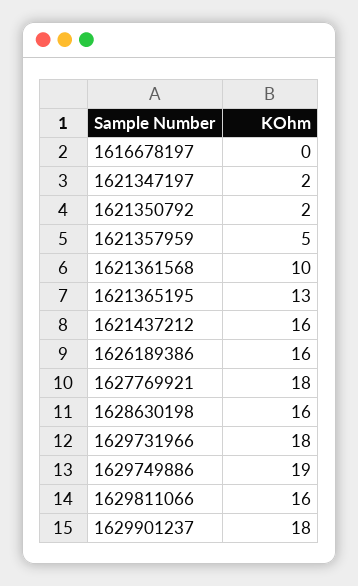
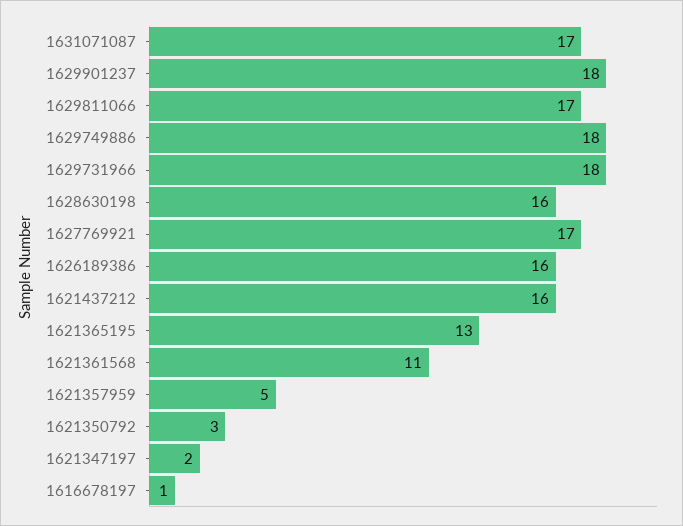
1616678197: 0 -> 1
1621350792: 2 -> 3
1621361568: 10 -> 11
1627769921: 18 -> 17
1629749886: 19 -> 18
1629811066: 16 -> 17
1631071087: none -> 17

